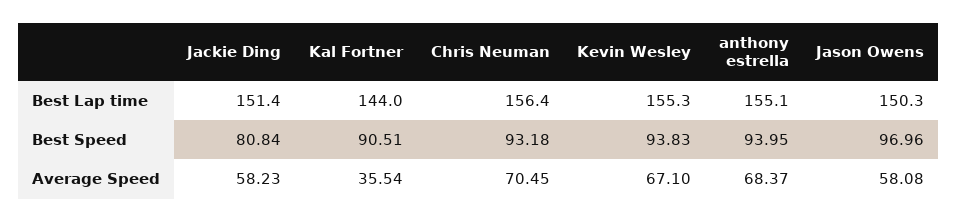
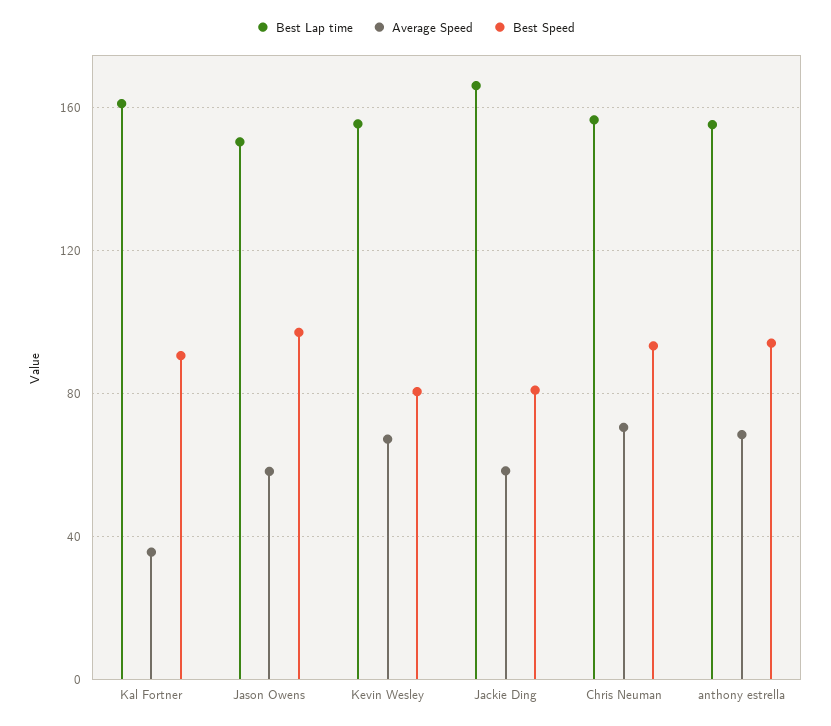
Best Lap time, Jackie Ding: 151.4 -> 165
Best Lap time, Kal Fortner: 144 -> 160
Best Speed, Kevin Wesley: 93.83 -> 80

